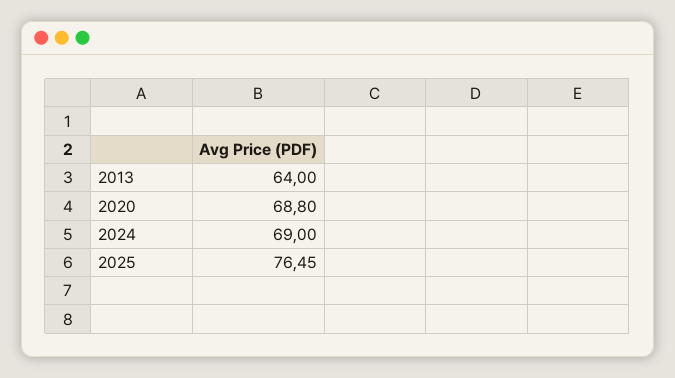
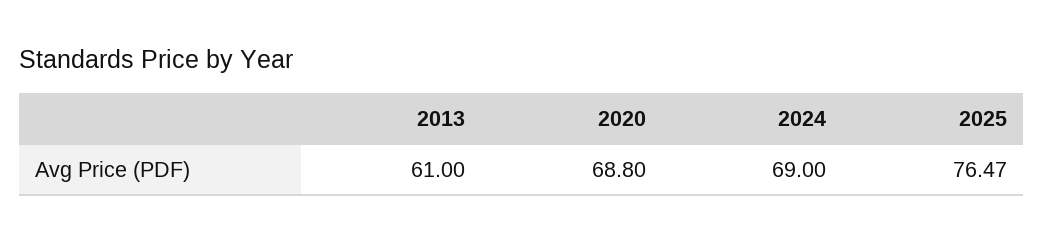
2013: 64 -> 61
2025: 76.45 -> 76.47

